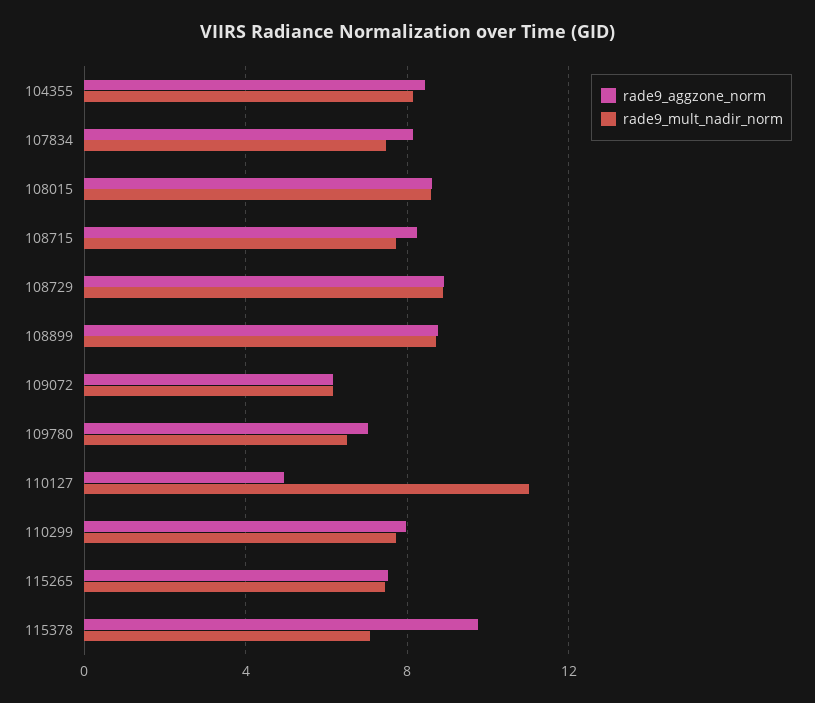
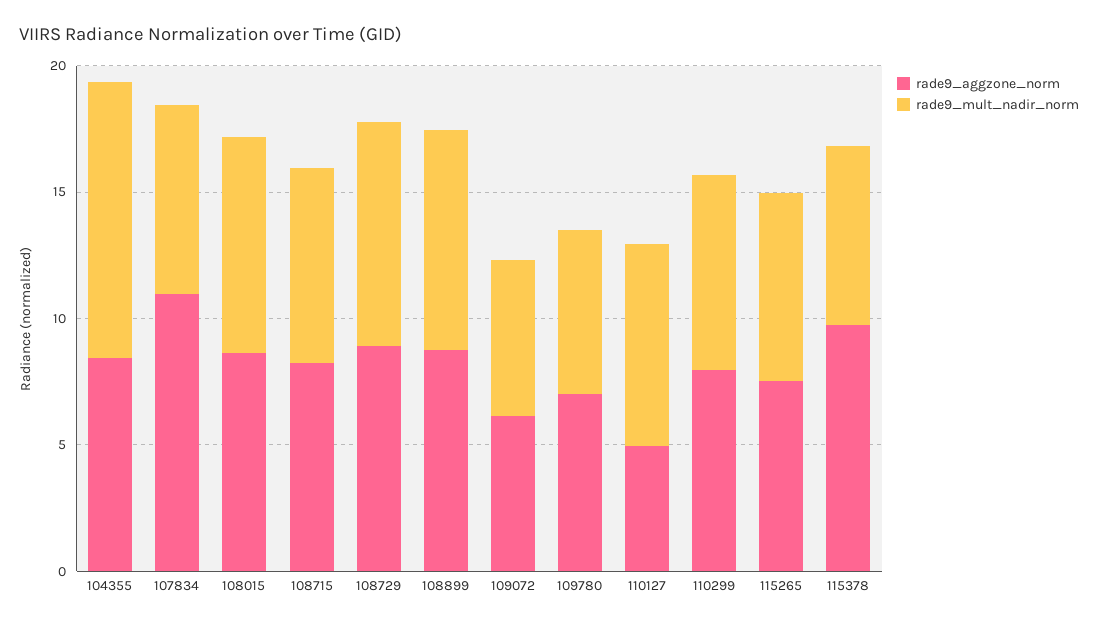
rade9_mult_nadir_norm, 104355: 8 -> 11
rade9_aggzone_norm, 107834: 8 -> 11
rade9_mult_nadir_norm, 110127: 11 -> 8

